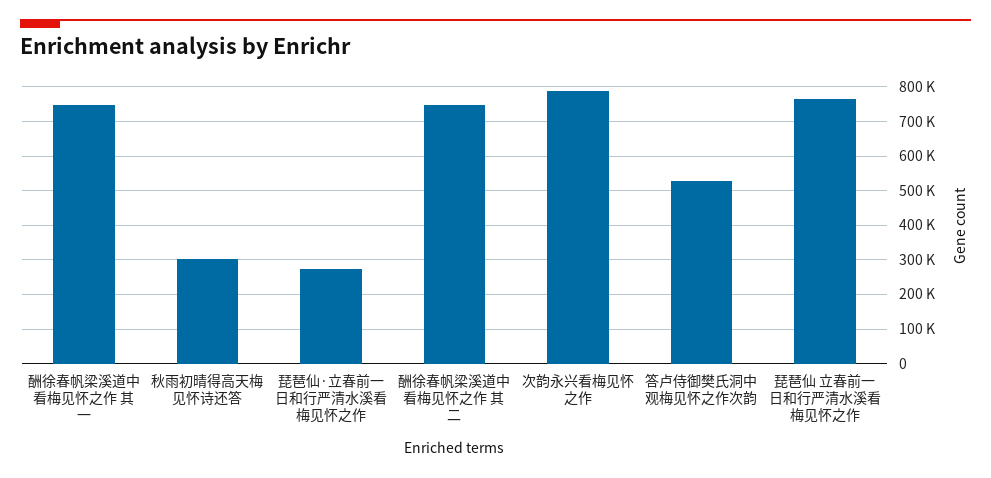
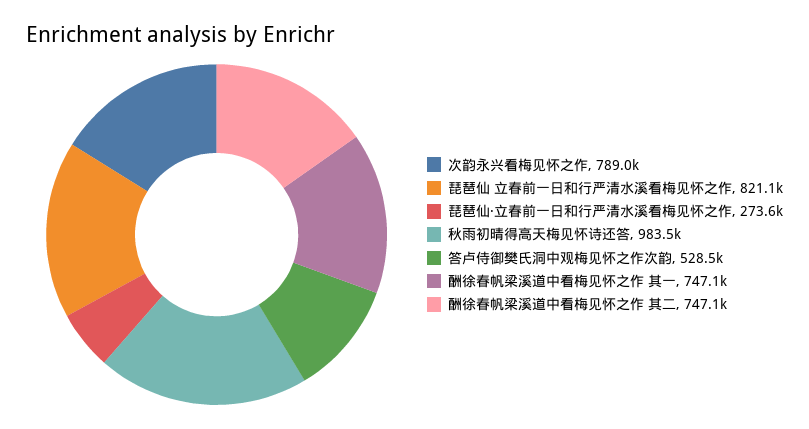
秋雨初晴得高天梅见怀诗还答: 300000 -> 983500
琵琶仙 立春前一日和行严清水溪看梅见怀之作: 760000 -> 821100

